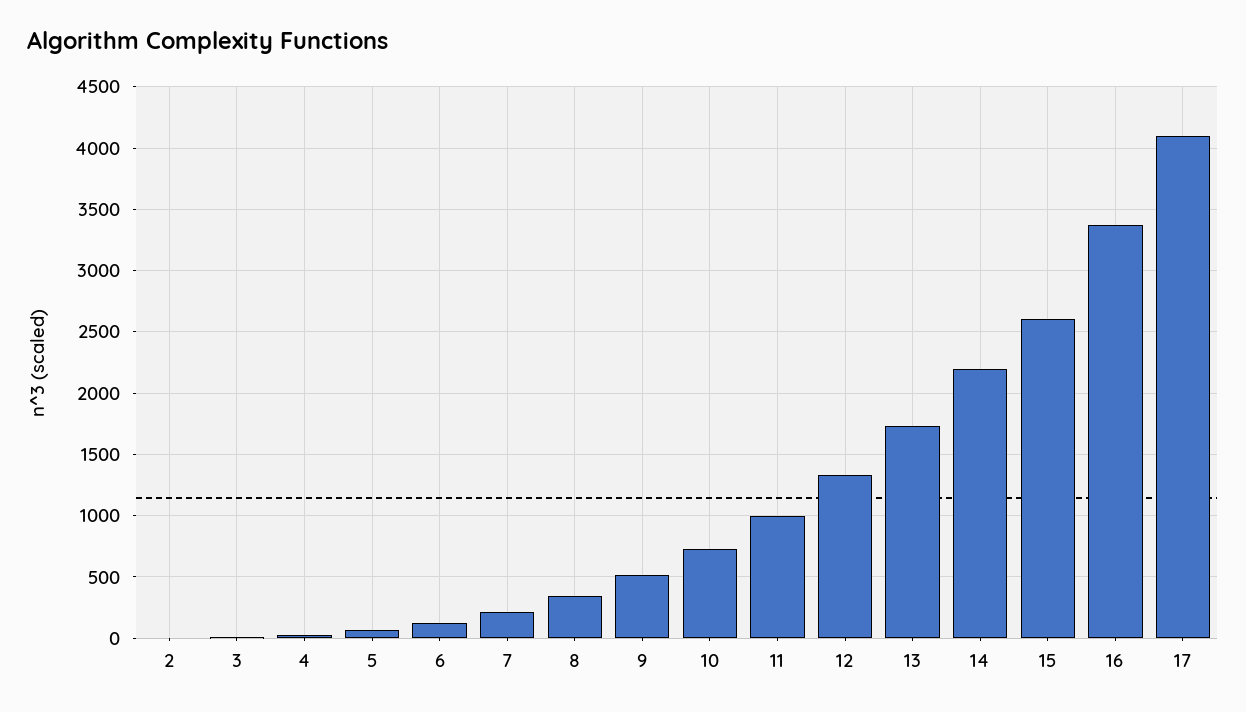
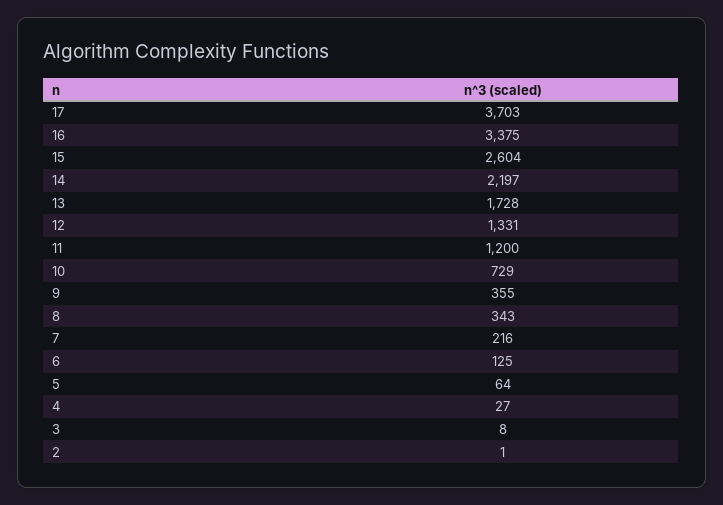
9: 500 -> 355
11: 1000 -> 1200
17: 4100 -> 3703

